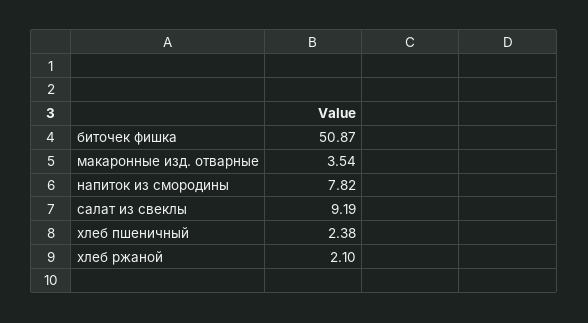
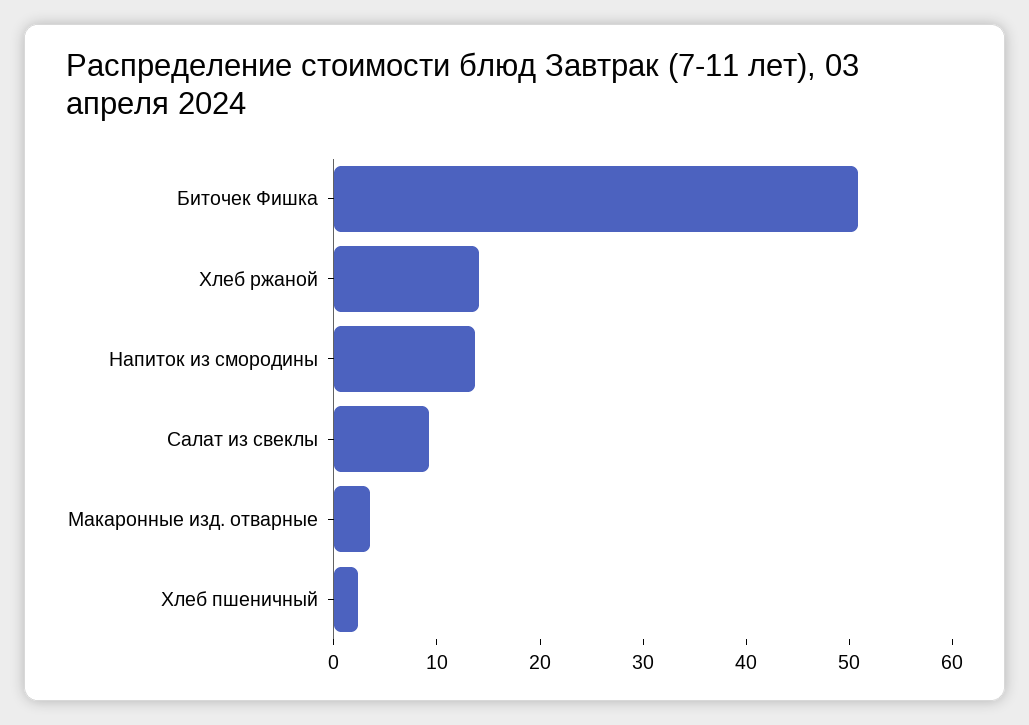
напиток из смородины: 7.82 -> 14
хлеб ржаной: 2.1 -> 14

